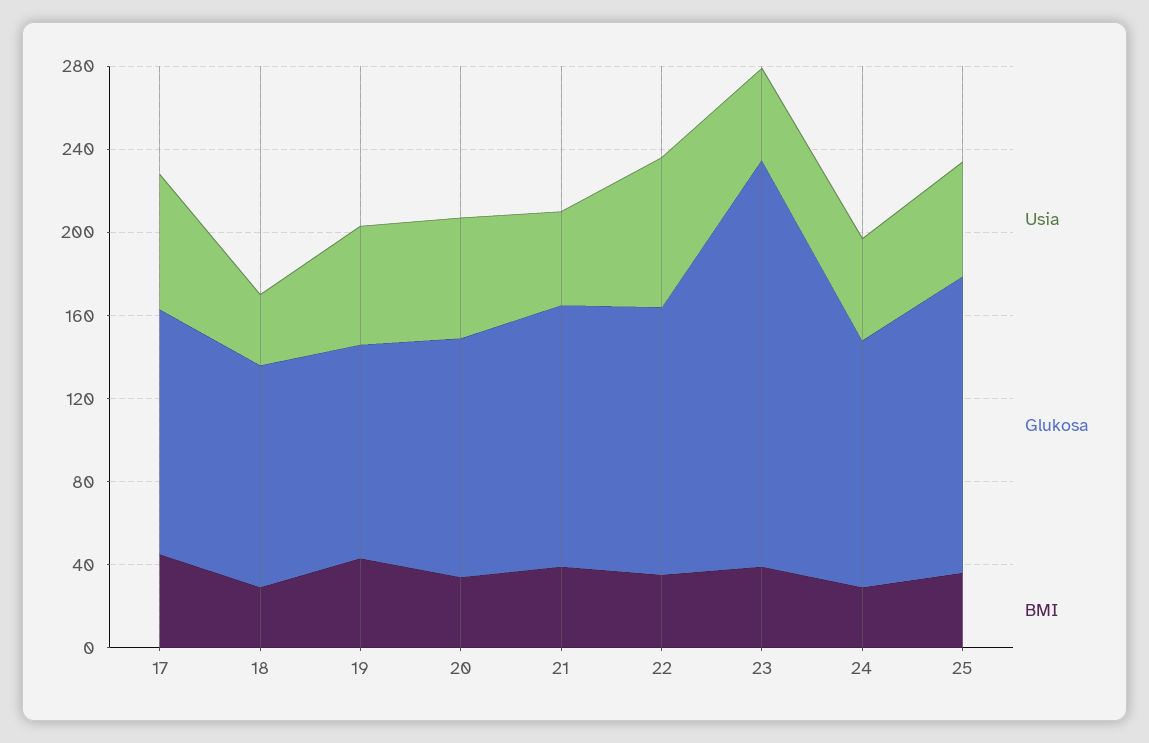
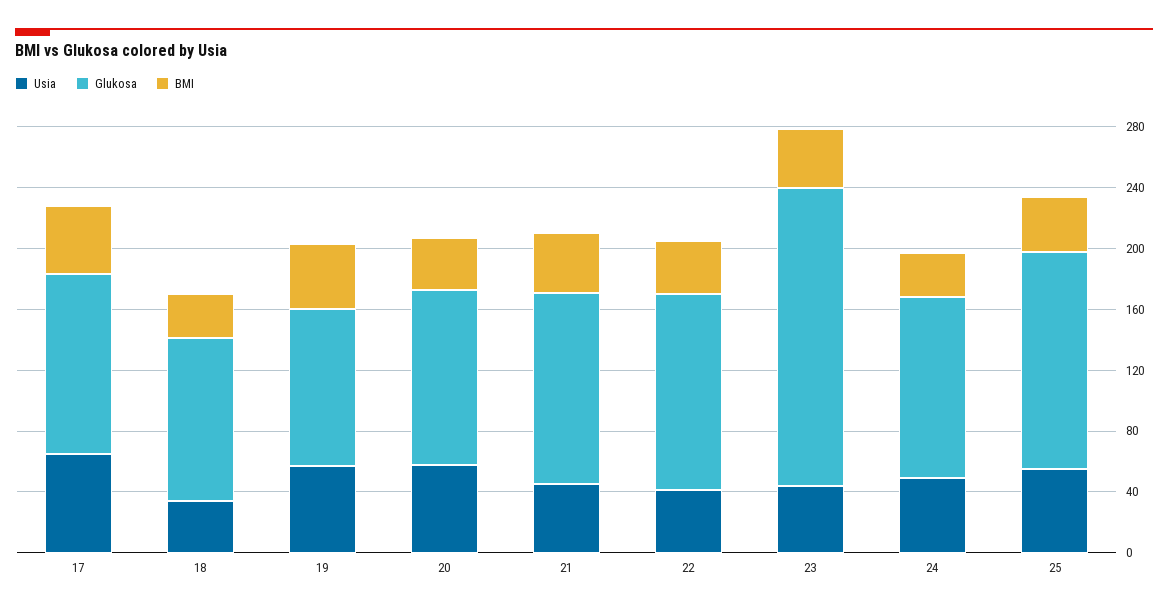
Usia, 22: 70 -> 40

